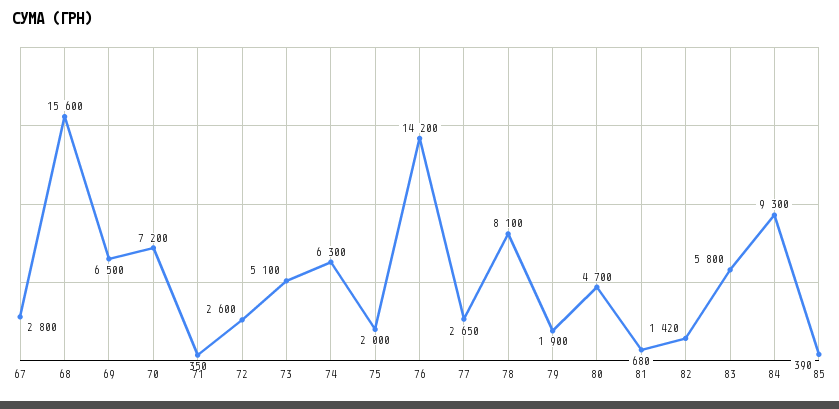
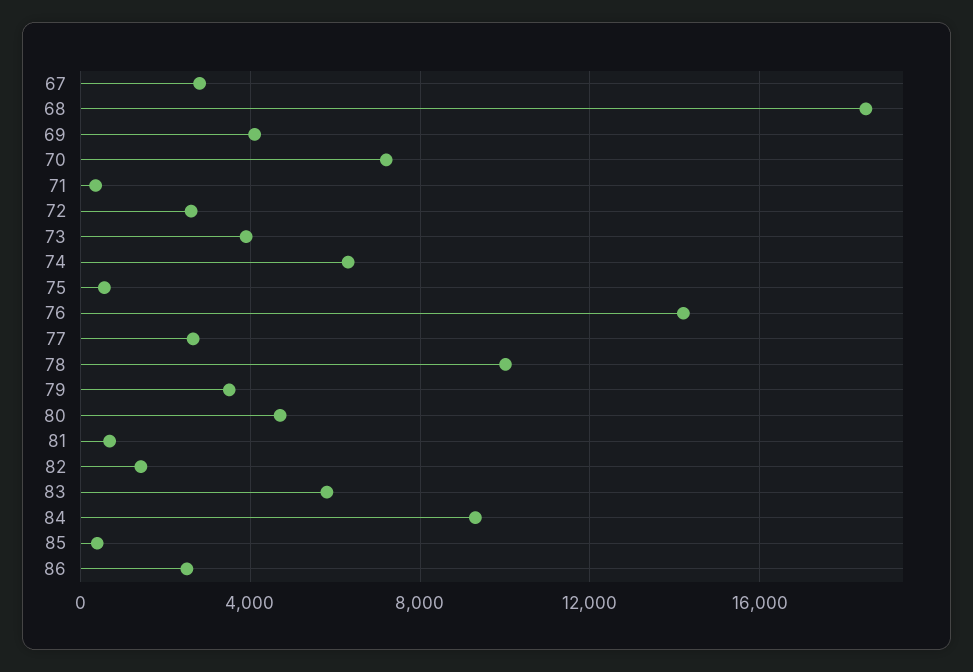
68: 15600 -> 18500
69: 6500 -> 4000
73: 5100 -> 4000
75: 2000 -> 500
78: 8100 -> 10000
79: 1900 -> 3500
86: none -> 2500

